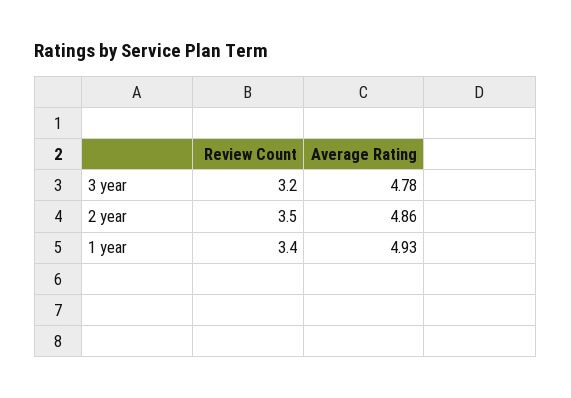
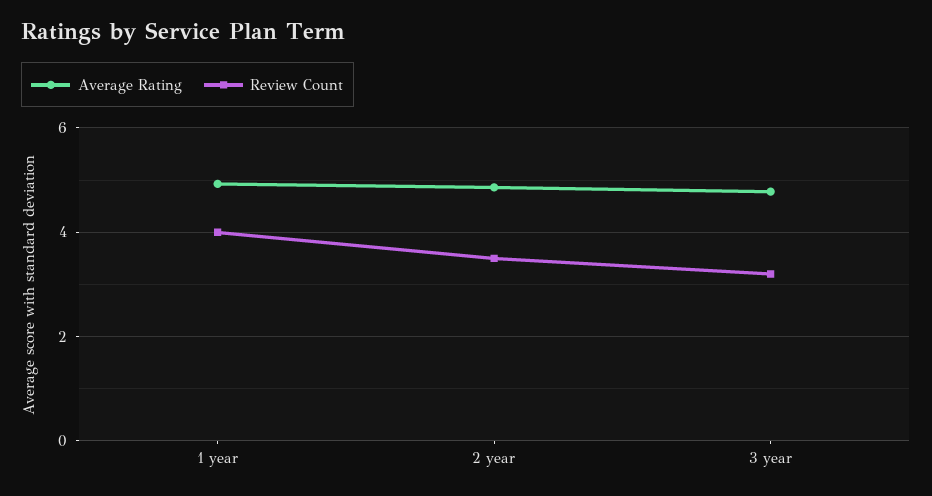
Review Count, 1 year: 3.4 -> 4

